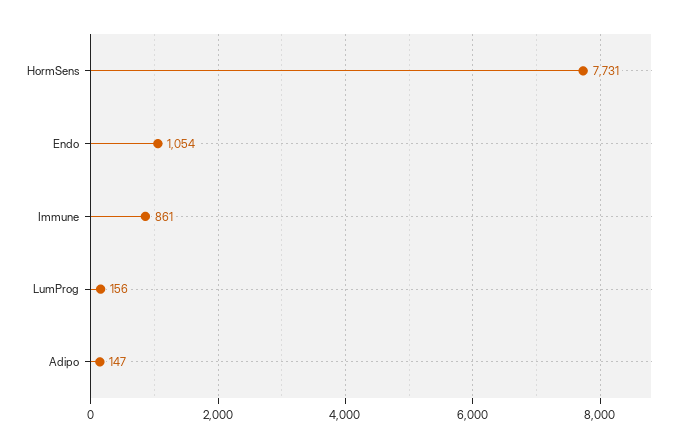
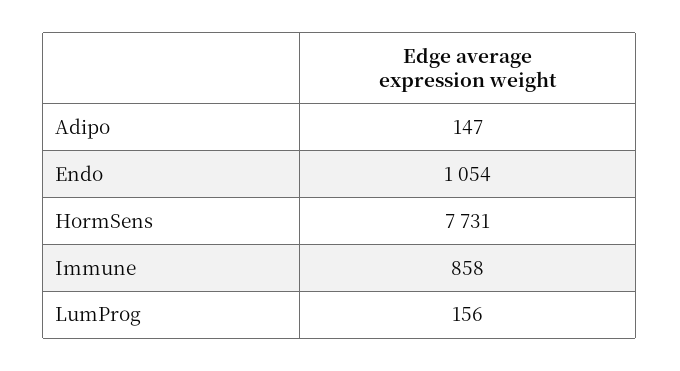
Immune: 861 -> 858

